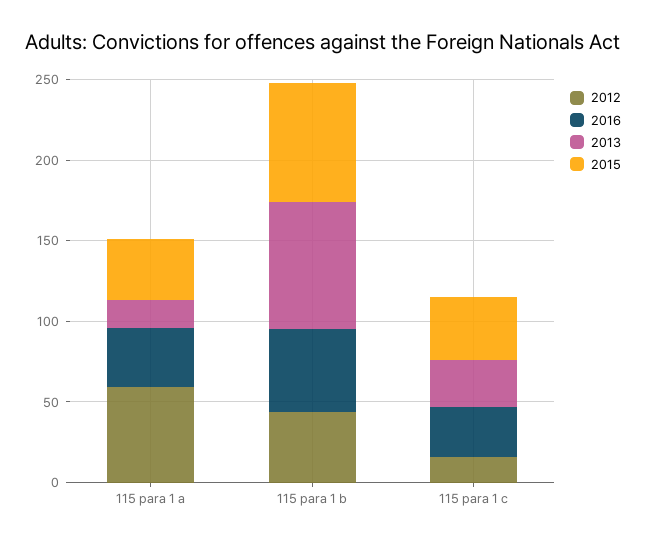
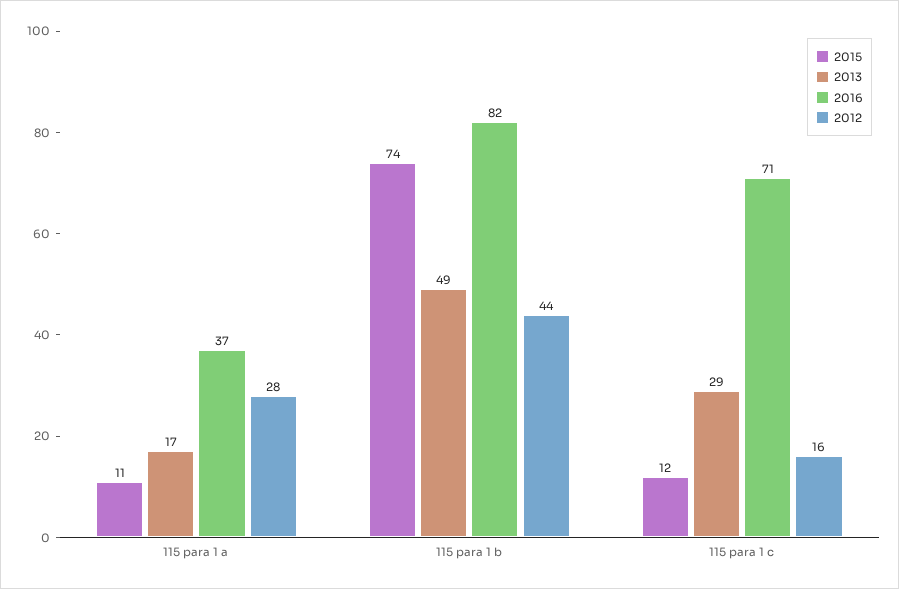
2012, 115 para 1 a: 60 -> 28
2015, 115 para 1 a: 40 -> 11
2016, 115 para 1 b: 50 -> 82
2013, 115 para 1 b: 80 -> 49
2016, 115 para 1 c: 30 -> 71
2015, 115 para 1 c: 40 -> 12

